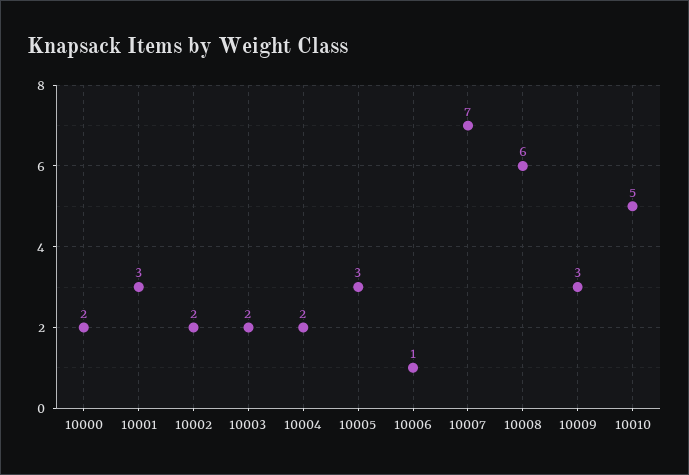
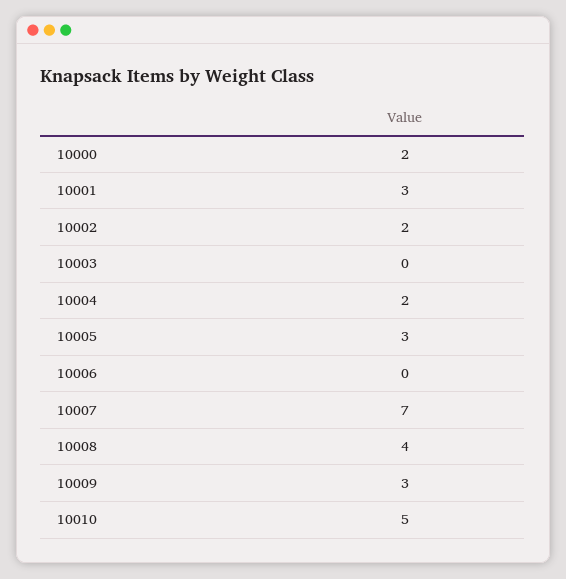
10003: 2 -> 0
10006: 1 -> 0
10008: 6 -> 4

